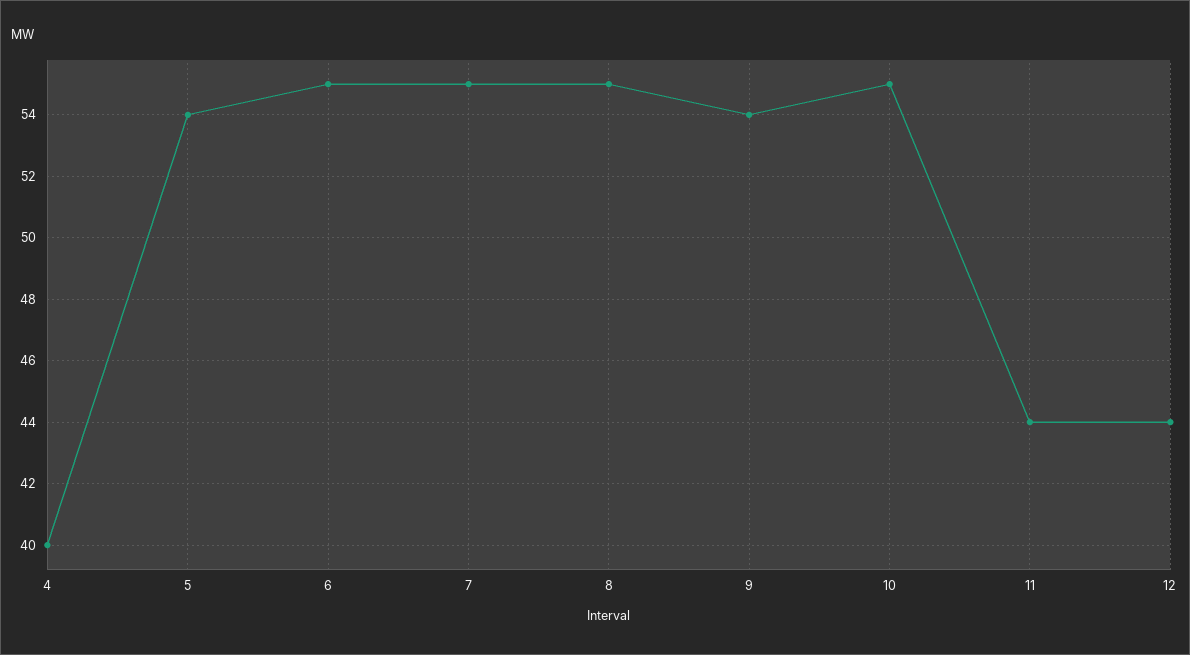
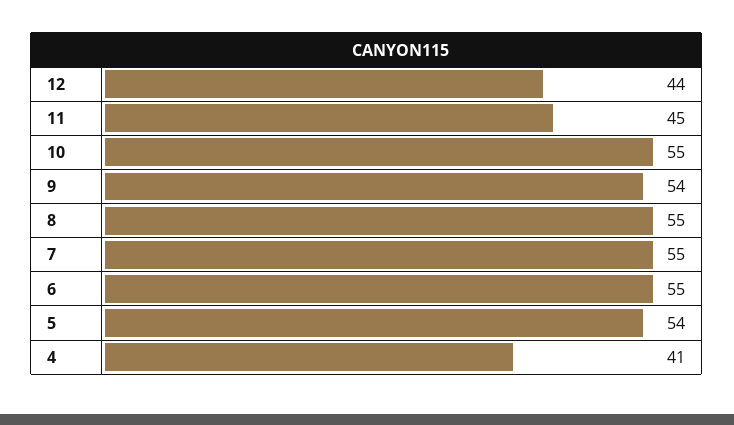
4: 40 -> 41
11: 44 -> 45

